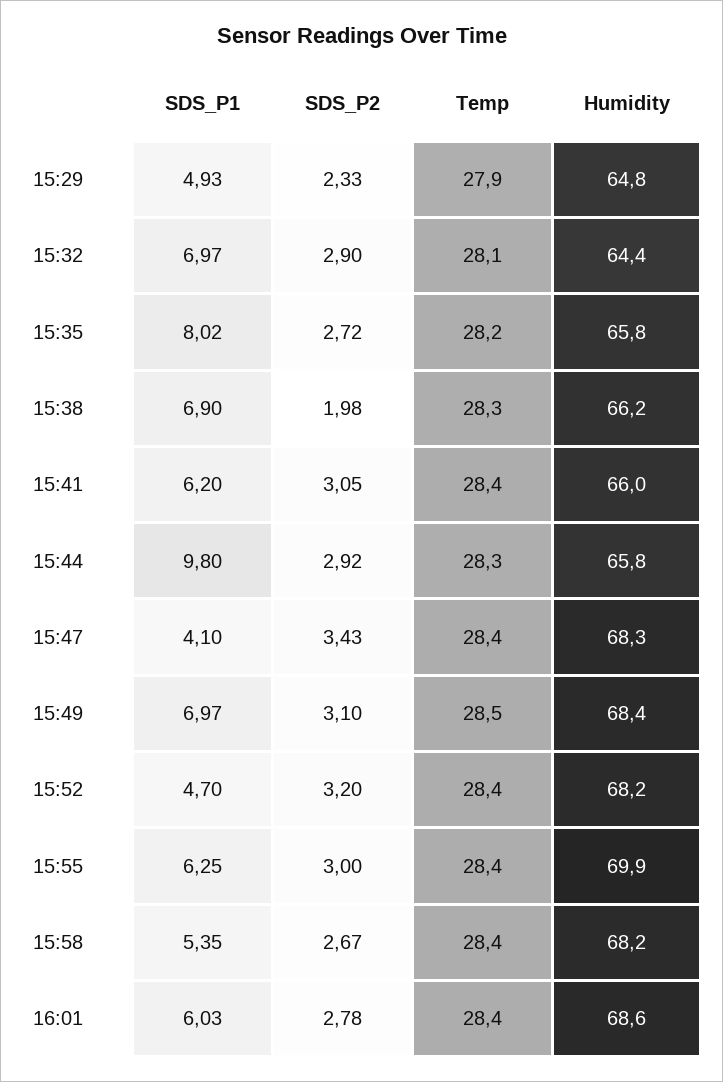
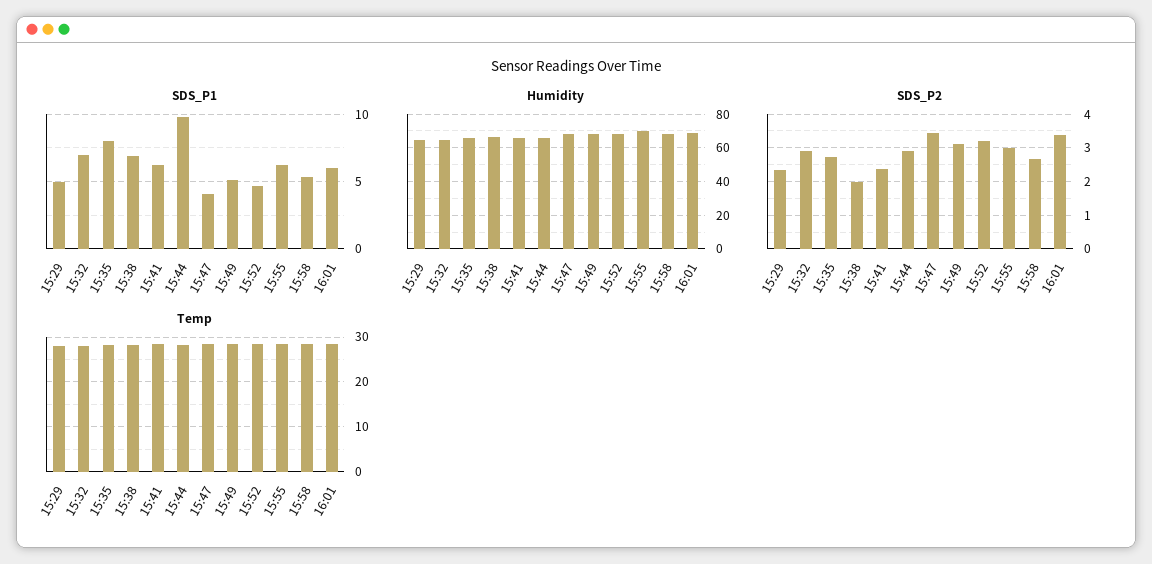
SDS_P2, 15:41: 3.05 -> 2.4
SDS_P1, 15:49: 6.97 -> 5
SDS_P2, 16:01: 2.78 -> 3.4

